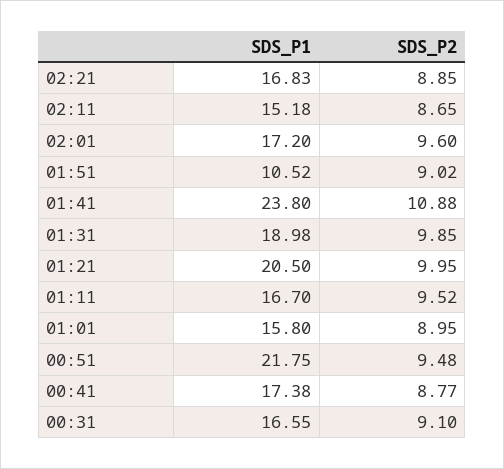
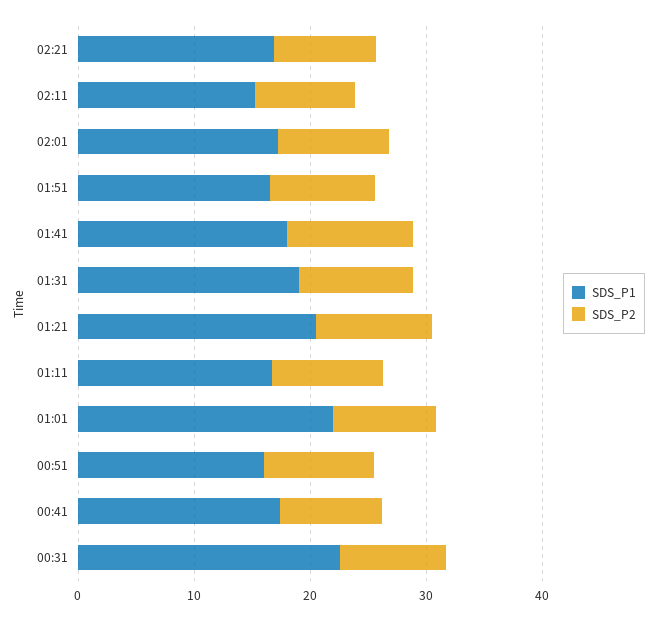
SDS_P1, 01:51: 10.52 -> 16
SDS_P1, 01:41: 23.8 -> 18
SDS_P1, 01:01: 15.8 -> 22
SDS_P1, 00:51: 21.75 -> 16
SDS_P1, 00:31: 16.55 -> 22

